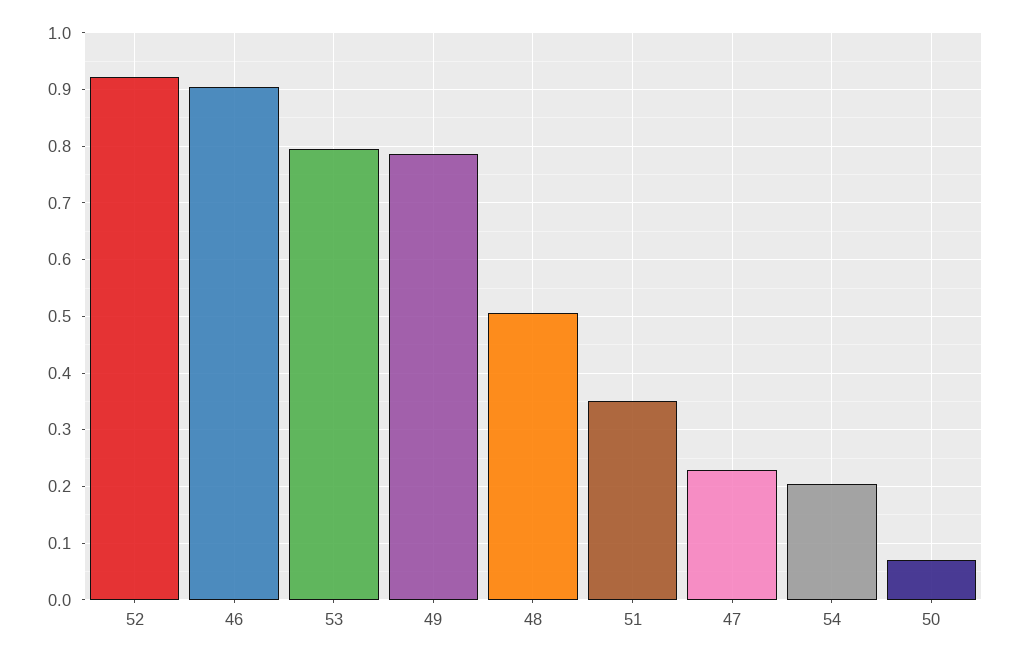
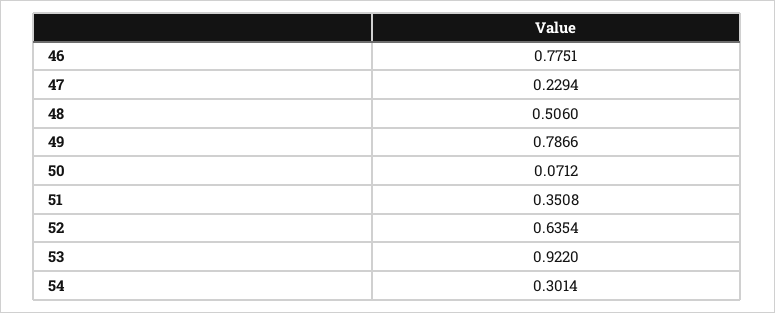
52: 0.92 -> 0.6354
46: 0.9 -> 0.7751
53: 0.8 -> 0.922
54: 0.2 -> 0.3014

